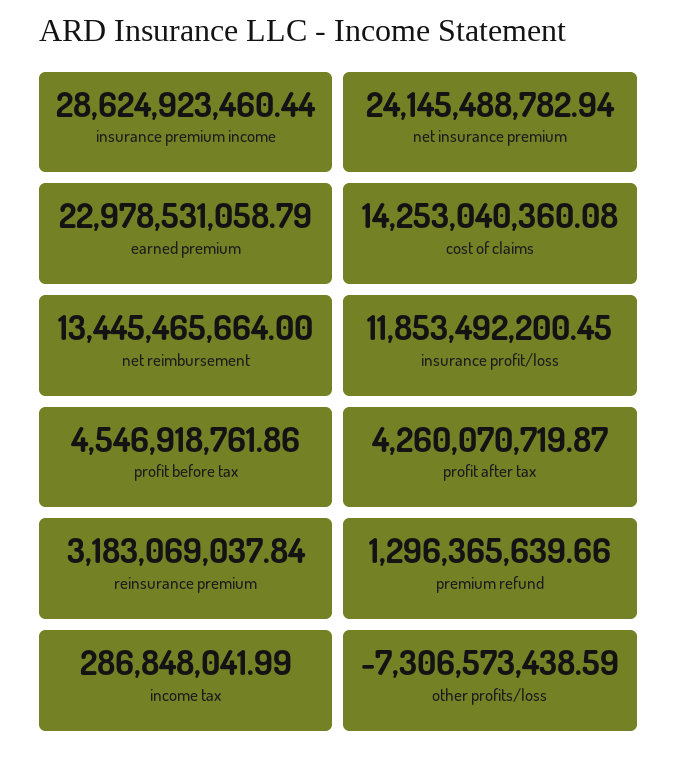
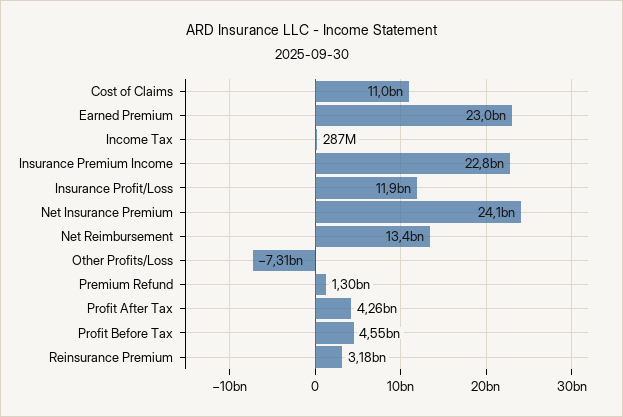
insurance premium income: 28624923460.44 -> 22800000000
cost of claims: 14253040360.08 -> 11000000000

